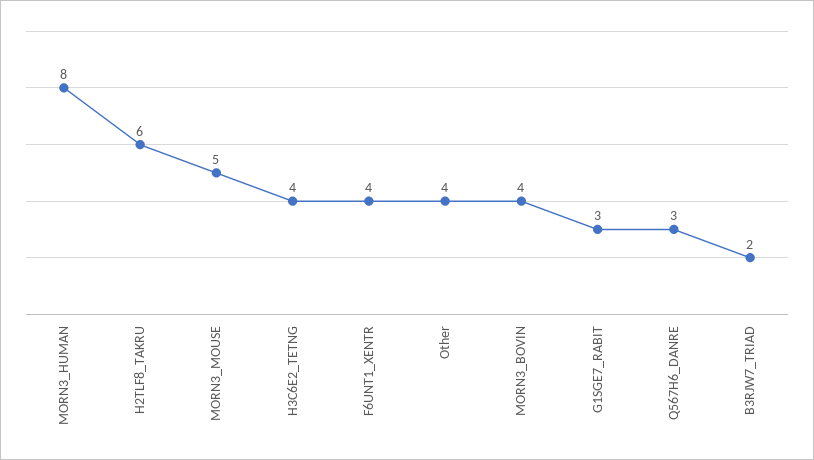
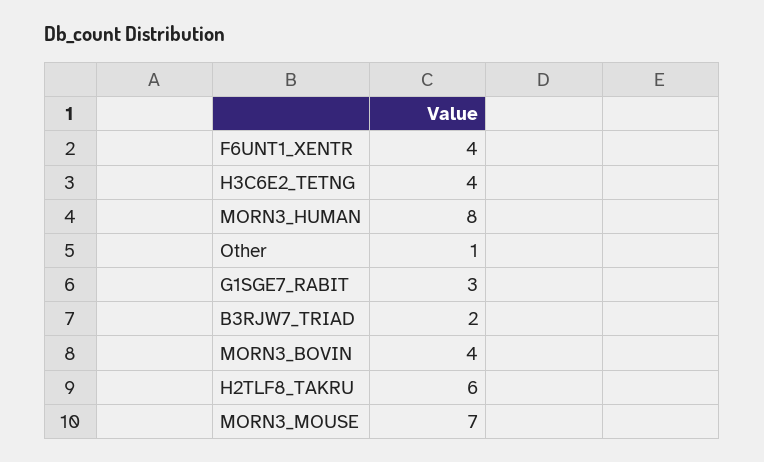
MORN3_MOUSE: 5 -> 7
Other: 4 -> 1
Q567H6_DANRE: 3 -> none

